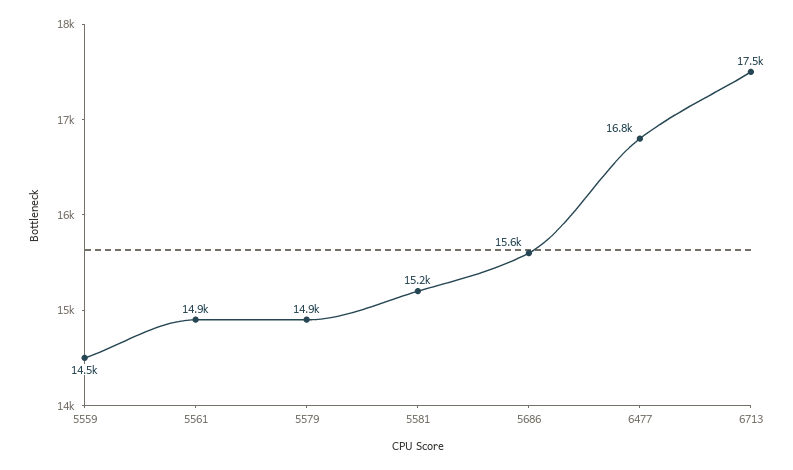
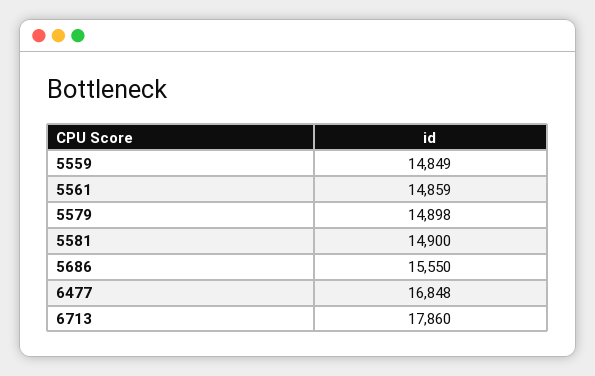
5559: 14500 -> 14849
5581: 15200 -> 14900
6713: 17500 -> 17860

